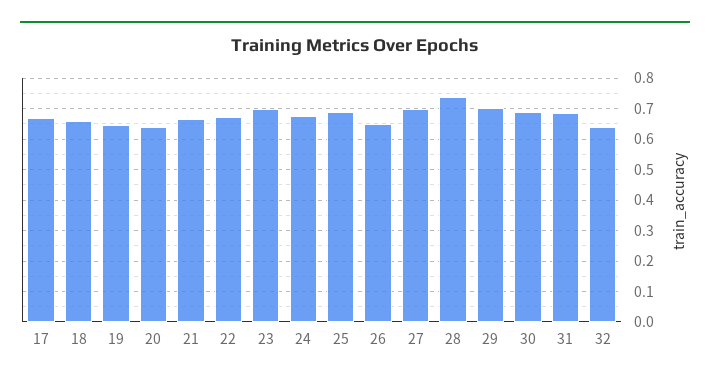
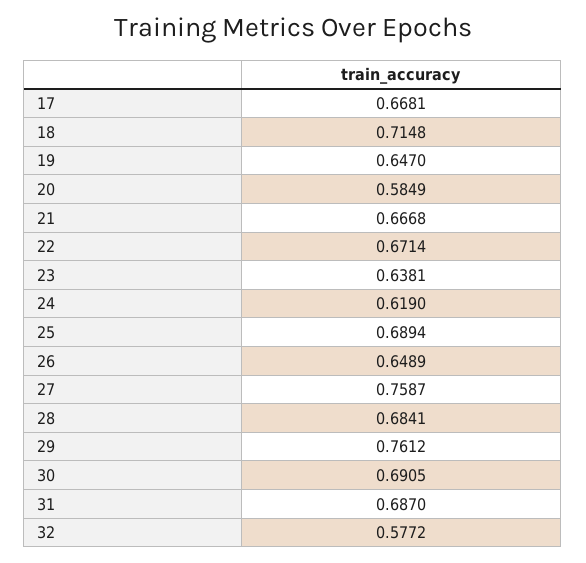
18: 0.66 -> 0.7148
20: 0.64 -> 0.5849
23: 0.7 -> 0.6381
24: 0.68 -> 0.619
27: 0.7 -> 0.7587
28: 0.74 -> 0.6841
29: 0.7 -> 0.7612
32: 0.64 -> 0.5772

